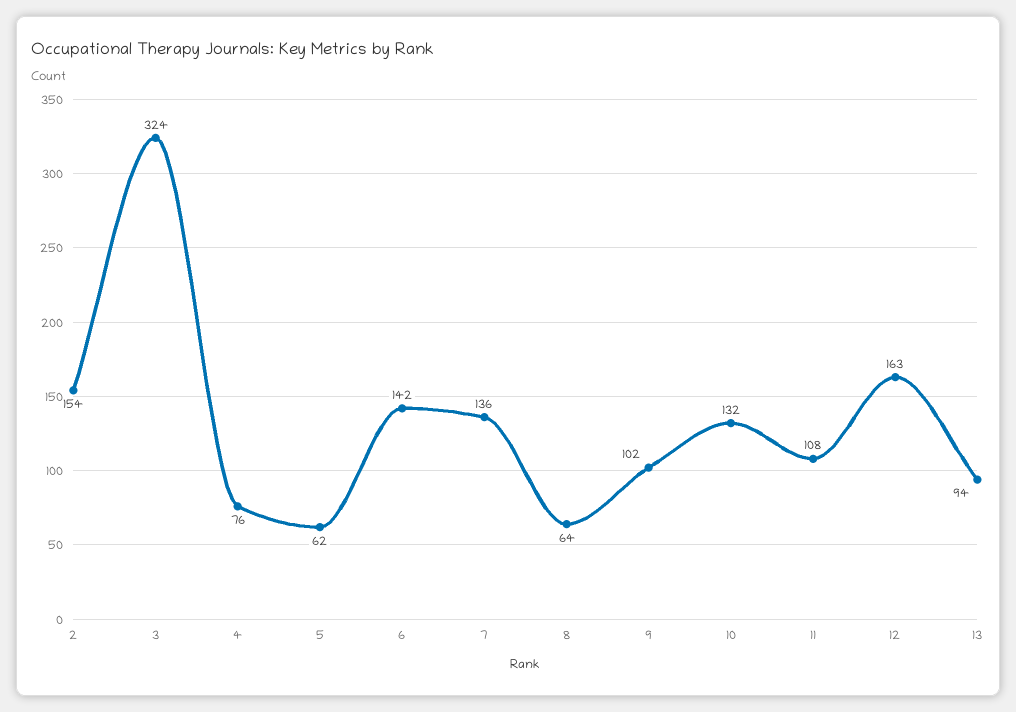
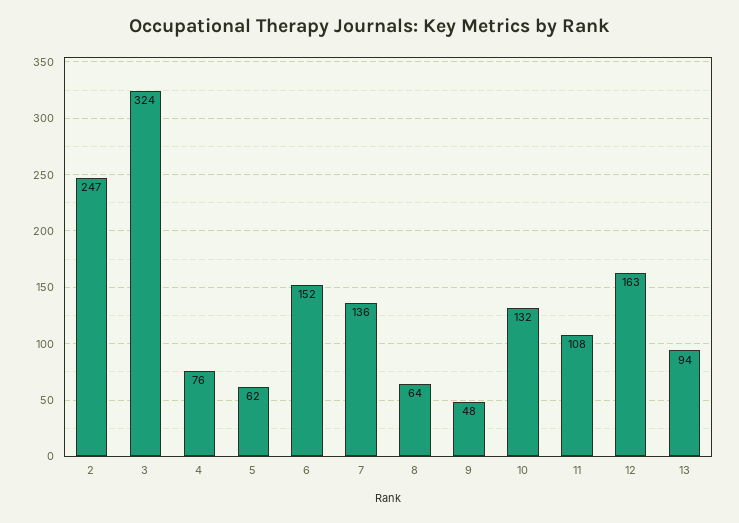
2: 154 -> 247
6: 142 -> 152
9: 102 -> 48

